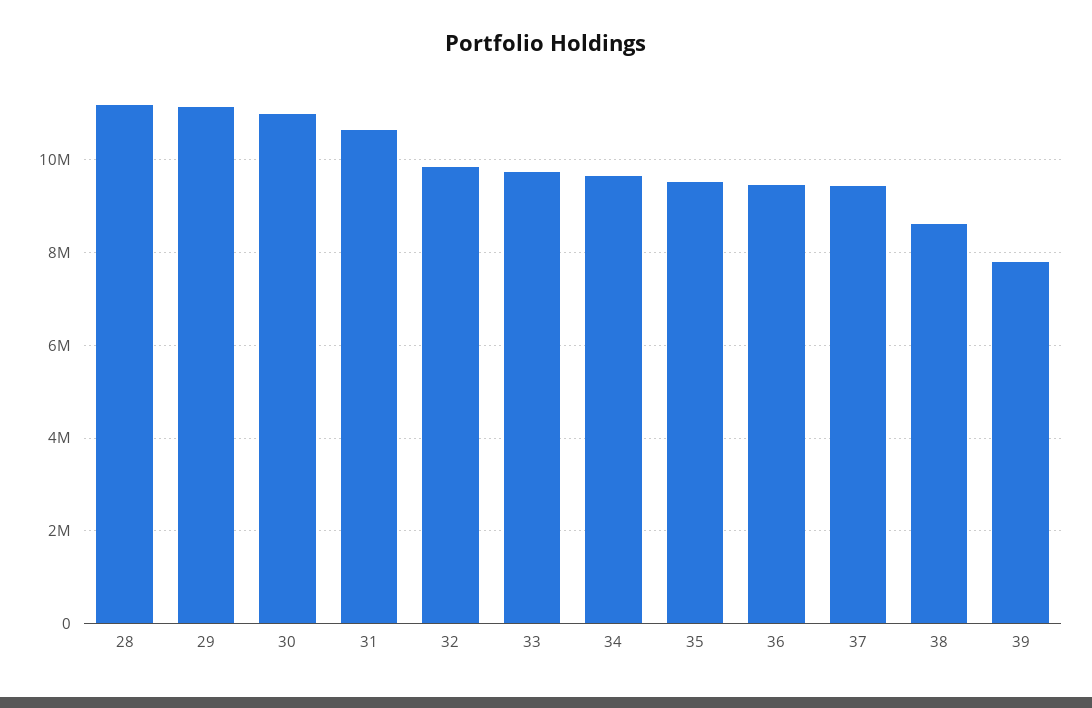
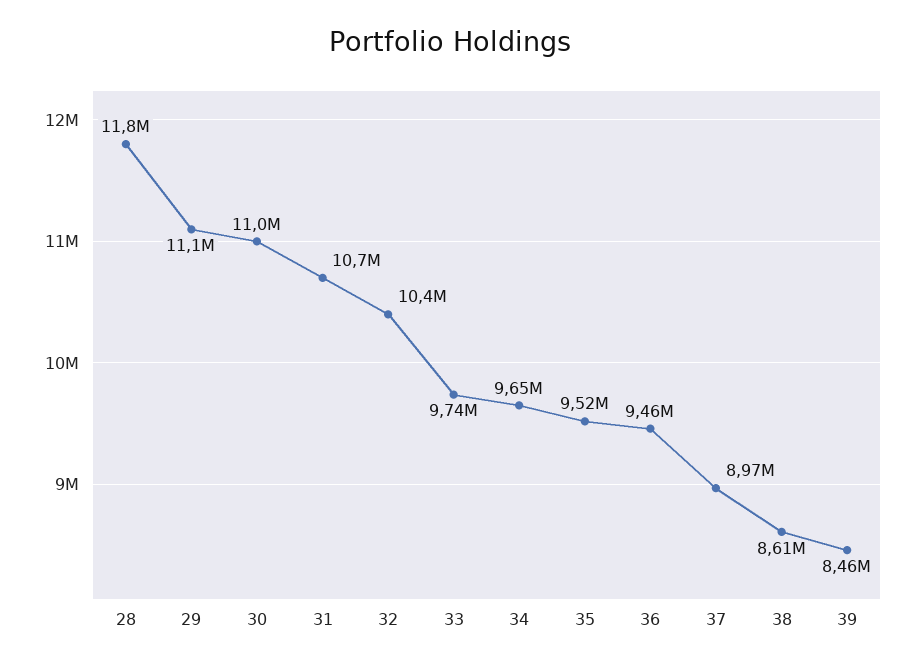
28: 11200000 -> 11800000
32: 9800000 -> 10400000
37: 9400000 -> 8970000
39: 7800000 -> 8460000

